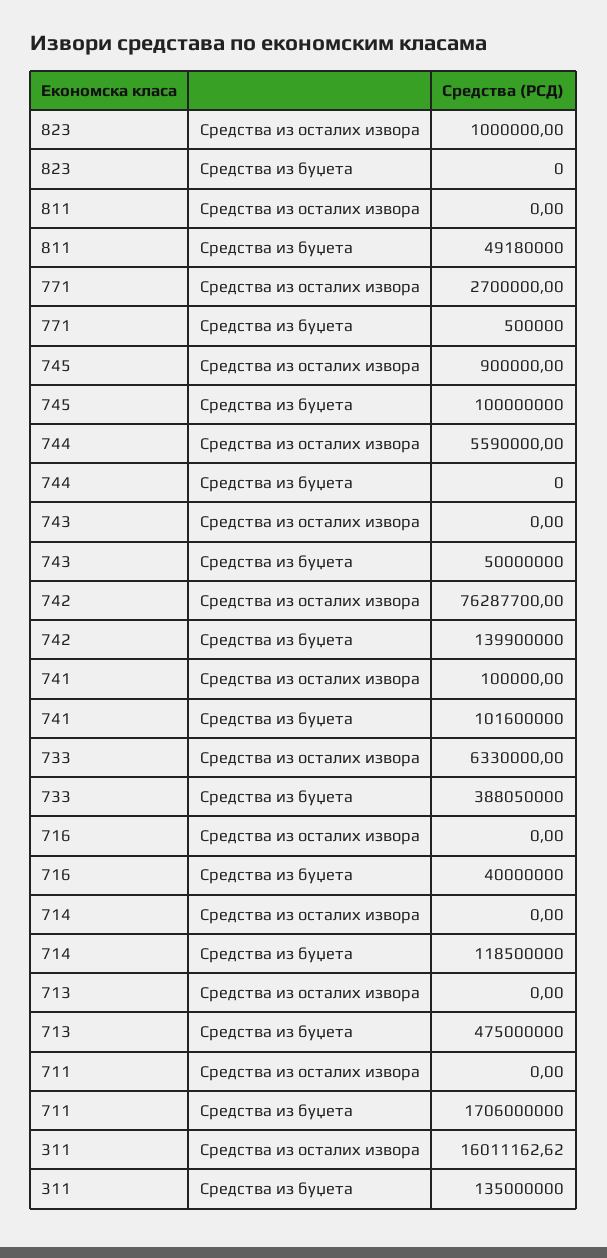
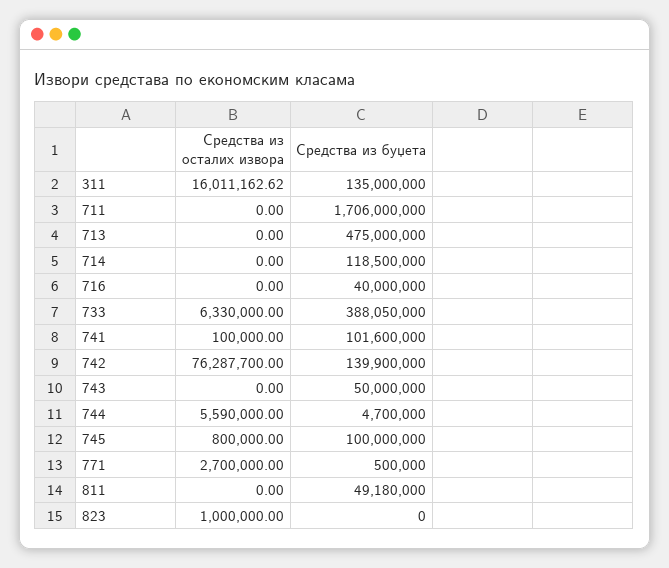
745, Средства из осталих извора: 900000 -> 800000
744, Средства из буџета: 0 -> 4700000

